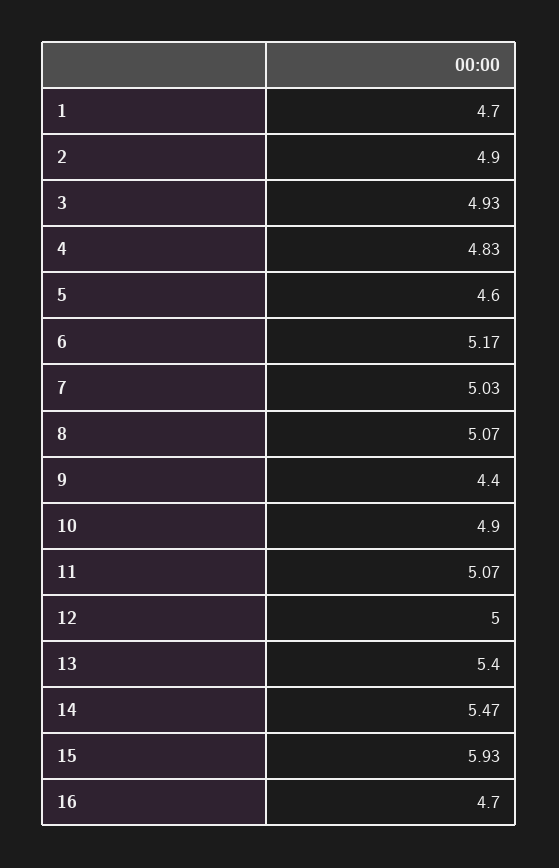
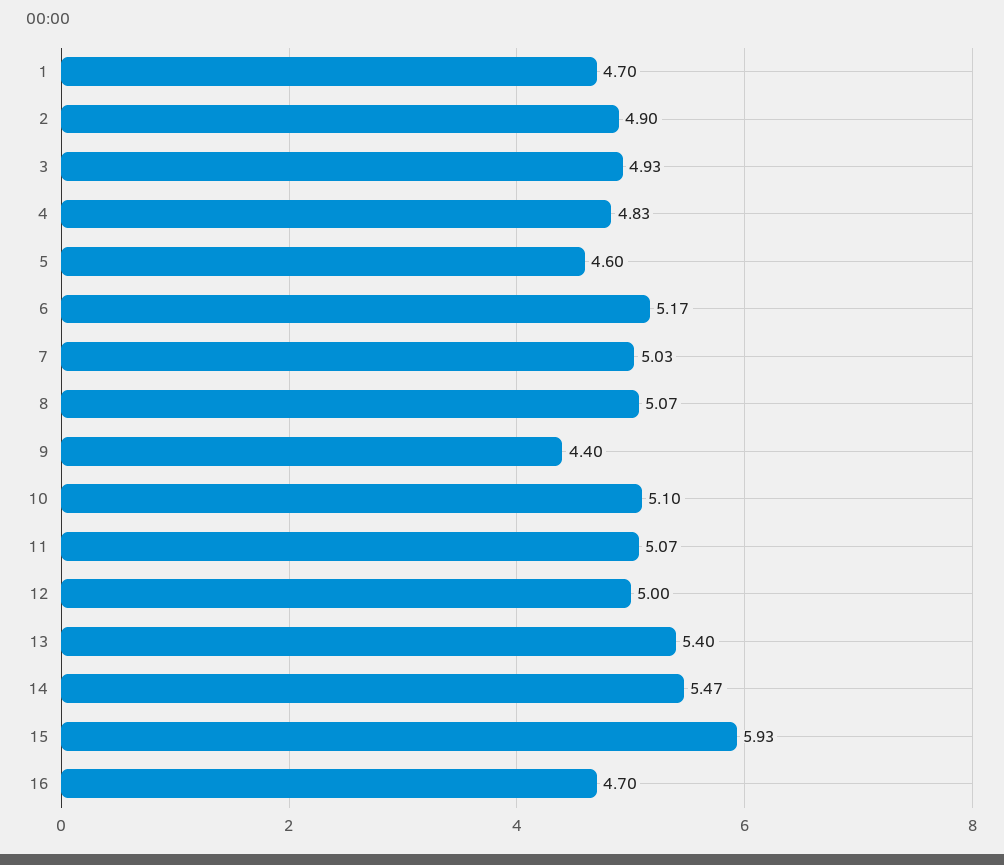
10: 4.9 -> 5.1

